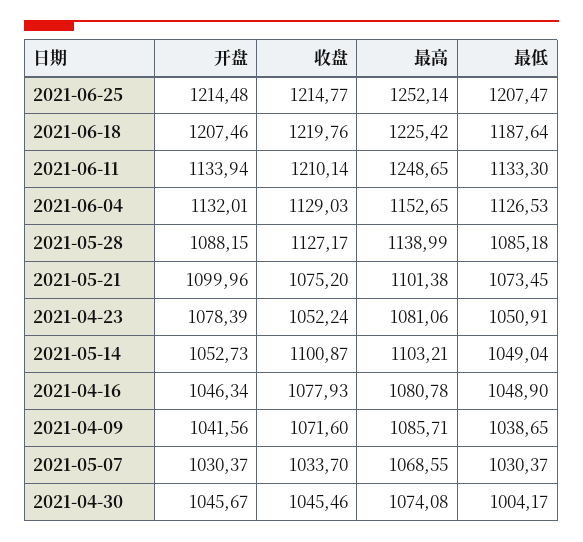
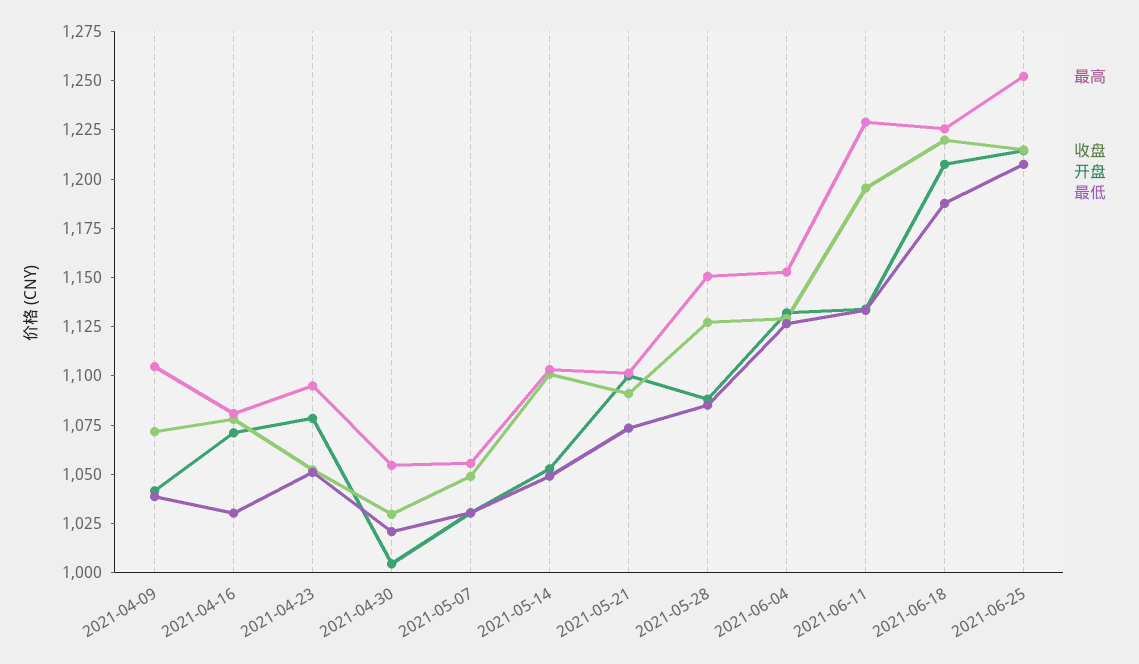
收盘, 2021-06-11: 1210.14 -> 1195
最高, 2021-06-11: 1248.65 -> 1230
最高, 2021-05-28: 1138.99 -> 1150
收盘, 2021-05-21: 1075.2 -> 1090
最高, 2021-04-23: 1081.06 -> 1095
开盘, 2021-04-16: 1046.34 -> 1070
最低, 2021-04-16: 1048.9 -> 1030
最高, 2021-04-09: 1085.71 -> 1105
收盘, 2021-05-07: 1033.7 -> 1050
最高, 2021-05-07: 1068.55 -> 1055
开盘, 2021-04-30: 1045.67 -> 1005
收盘, 2021-04-30: 1045.46 -> 1030
最高, 2021-04-30: 1074.08 -> 1055
最低, 2021-04-30: 1004.17 -> 1020

